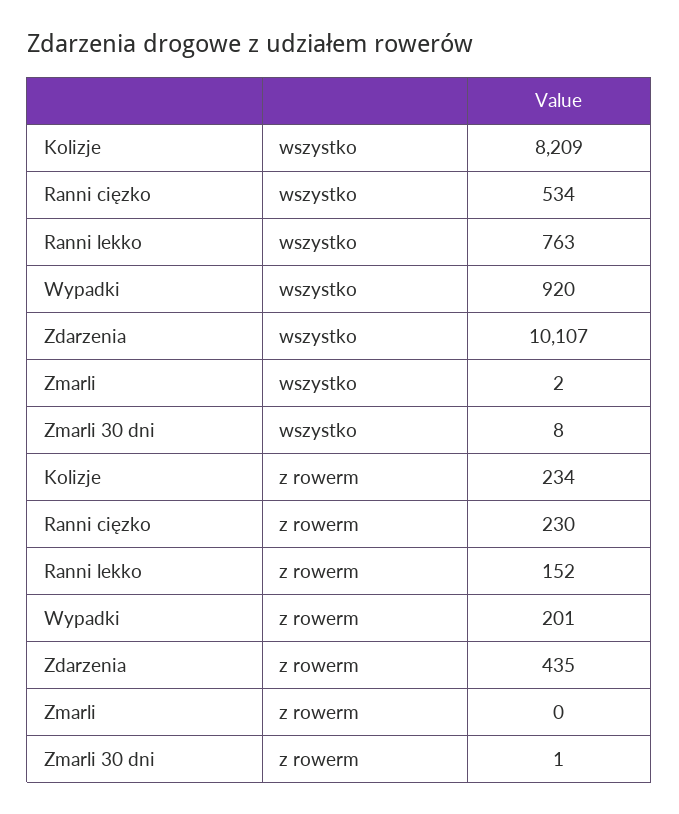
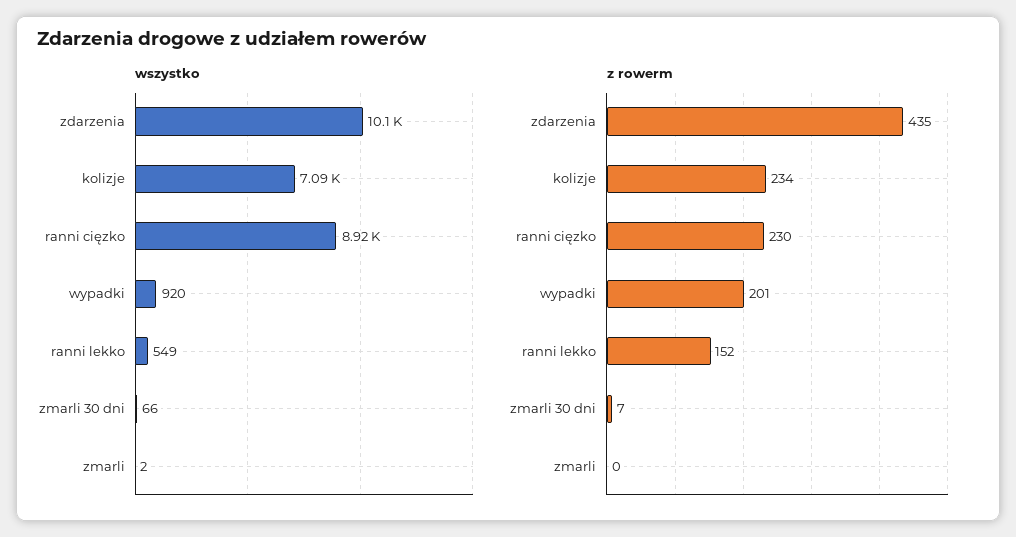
wszystko, Kolizje: 8209 -> 7090
wszystko, Ranni cięzko: 534 -> 8920
wszystko, Ranni lekko: 763 -> 549
wszystko, Zmarli 30 dni: 8 -> 66
z rowerm, Zmarli 30 dni: 1 -> 7

